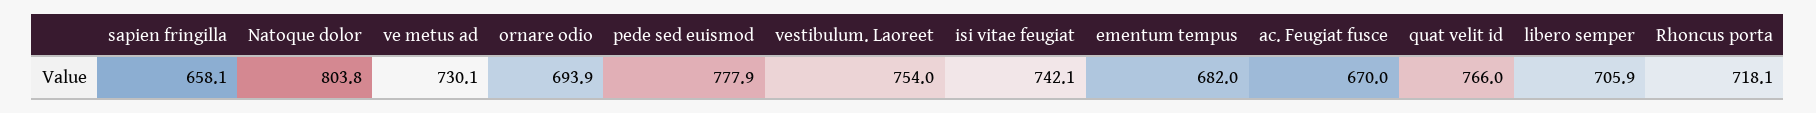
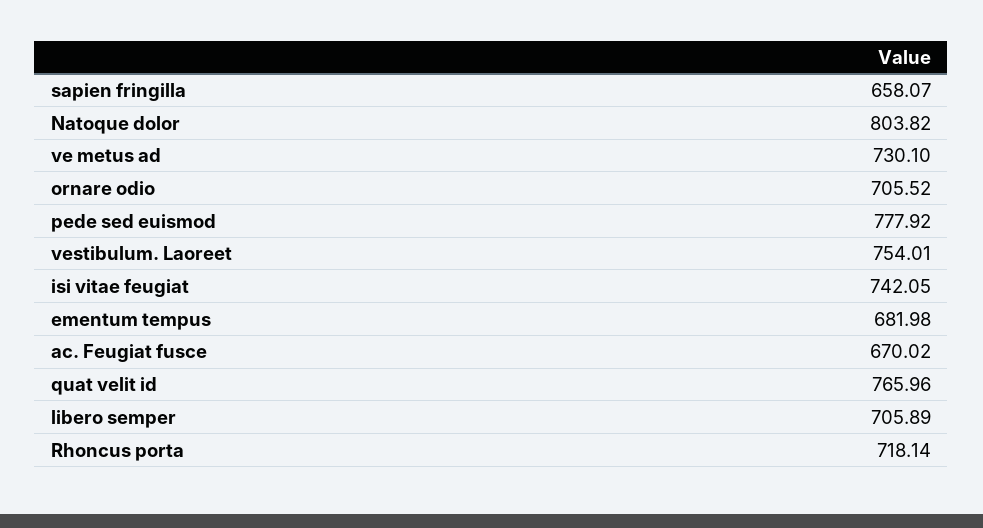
ornare odio: 693.9 -> 705.52

